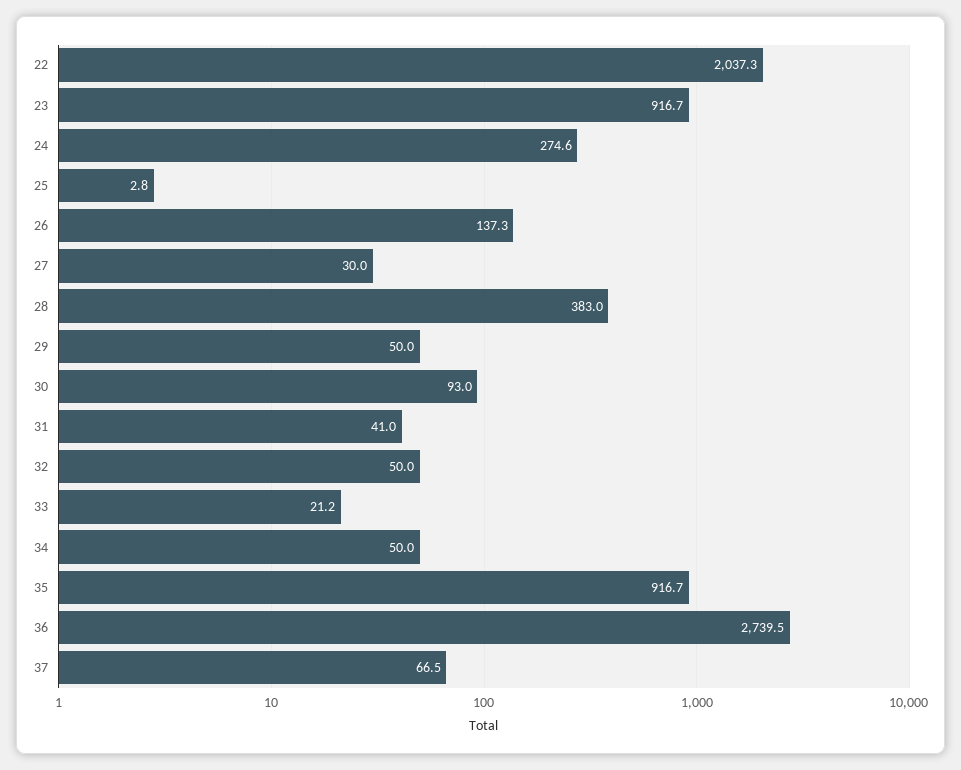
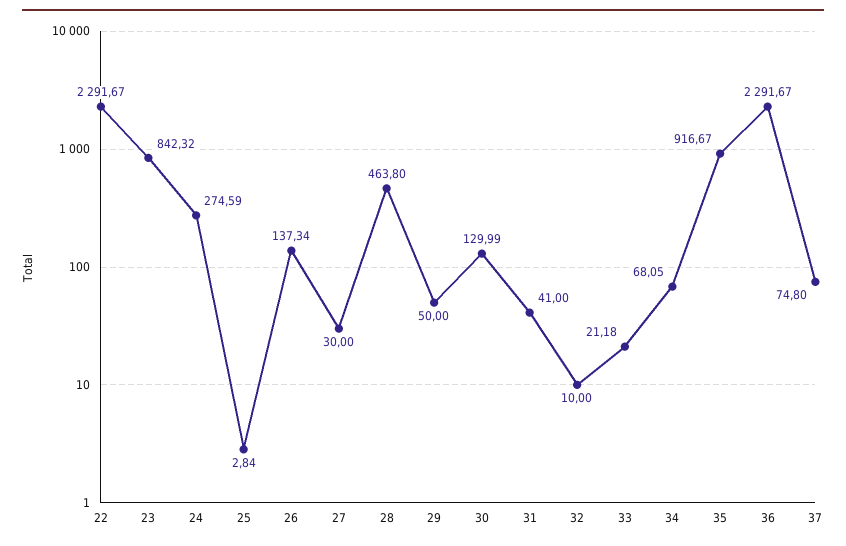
22: 2037.3 -> 2291.67
23: 916.7 -> 842.32
28: 383 -> 463.8
30: 93 -> 129.99
32: 50 -> 10
34: 50 -> 68.05
36: 2739.5 -> 2291.67
37: 66.5 -> 74.8

